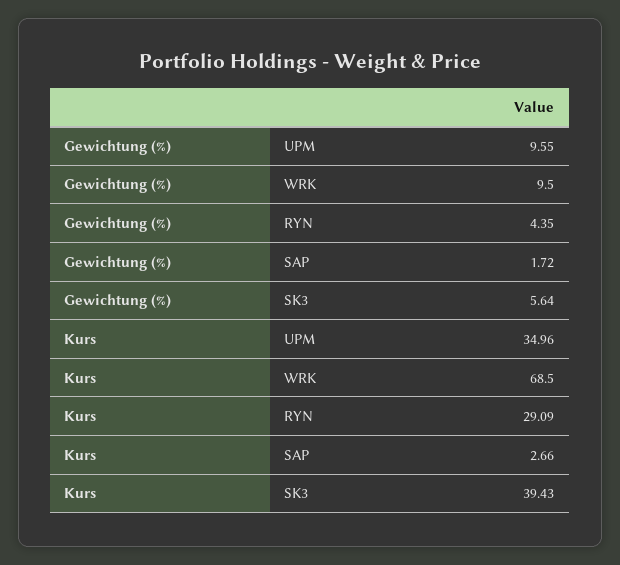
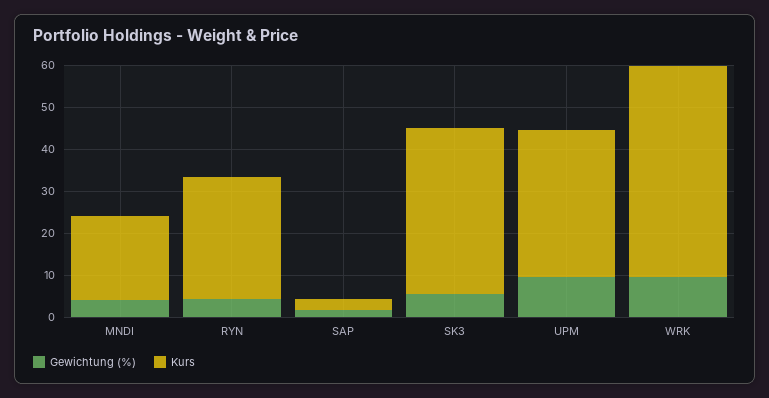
Kurs, WRK: 68.5 -> 50
Gewichtung (%), MNDI: none -> 4
Kurs, MNDI: none -> 20

